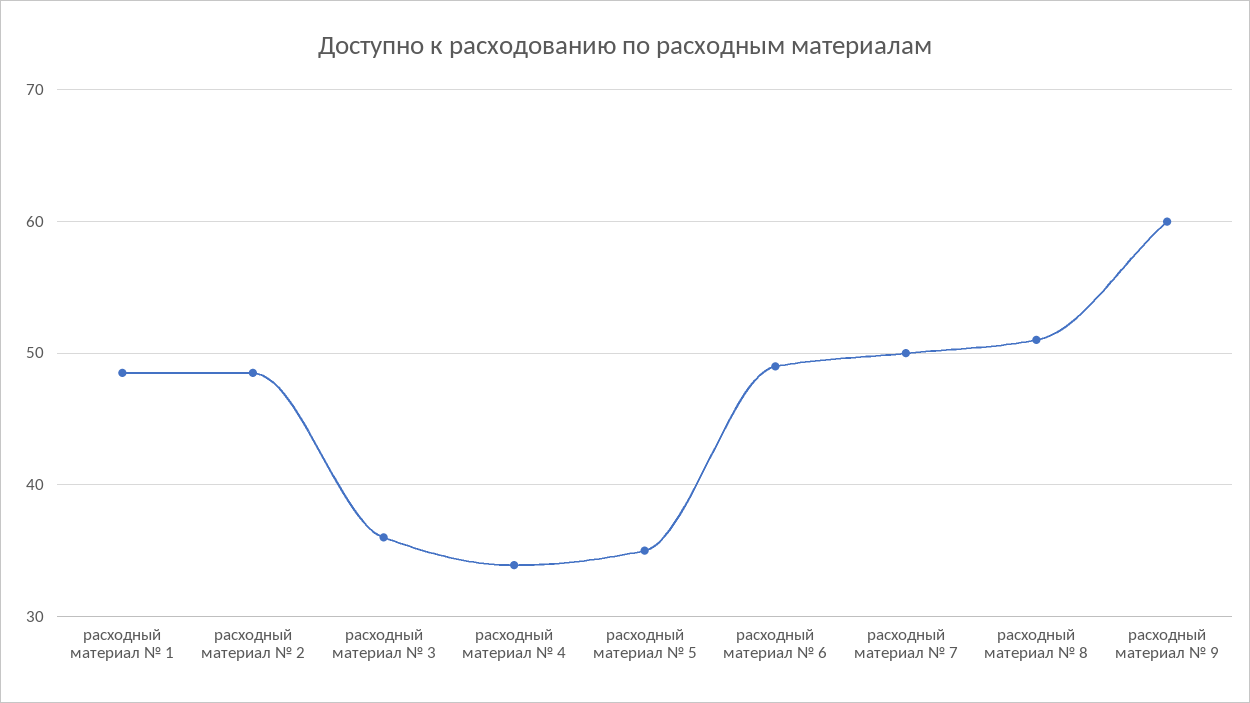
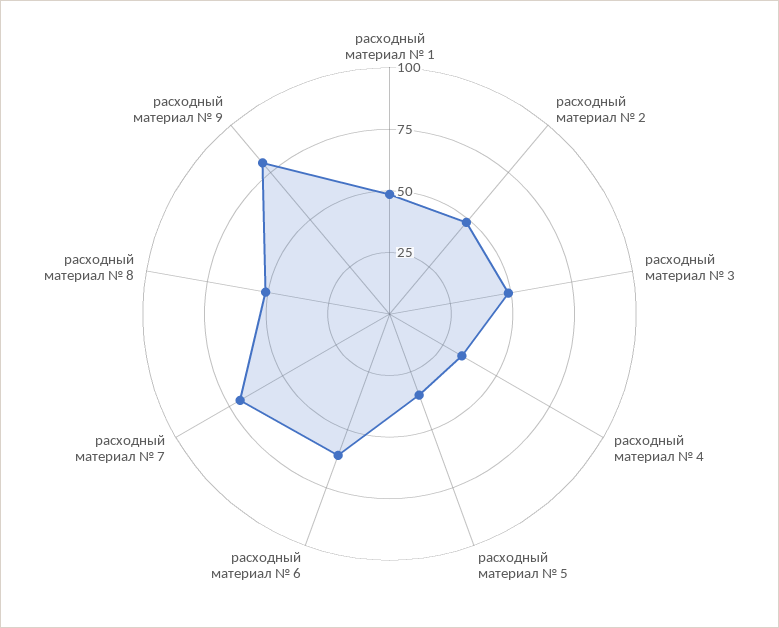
расходный материал № 3: 36 -> 50
расходный материал № 6: 49 -> 60
расходный материал № 7: 50 -> 70
расходный материал № 9: 60 -> 80

